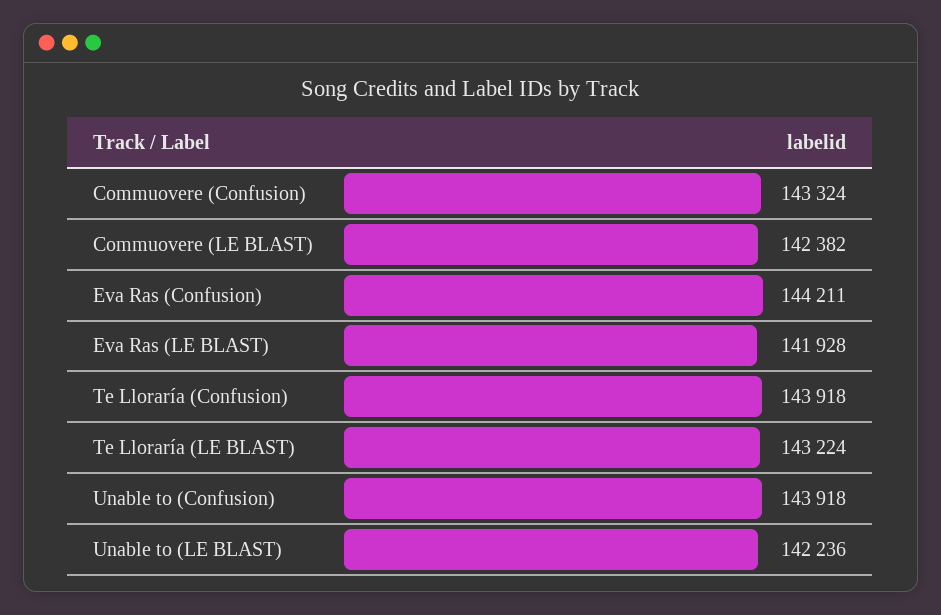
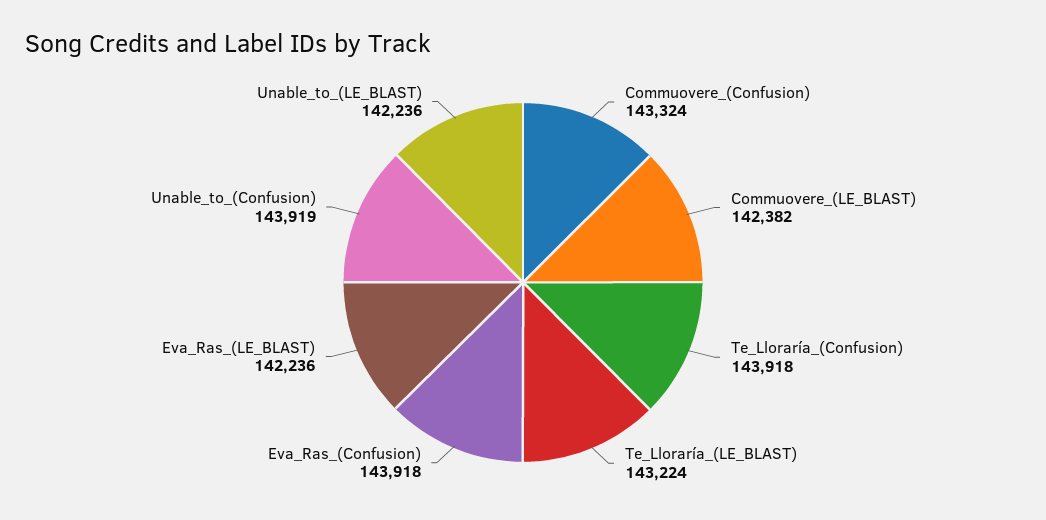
Eva Ras (Confusion): 144211 -> 143918
Eva Ras (LE BLAST): 141928 -> 142236
Unable to (Confusion): 143918 -> 143919

